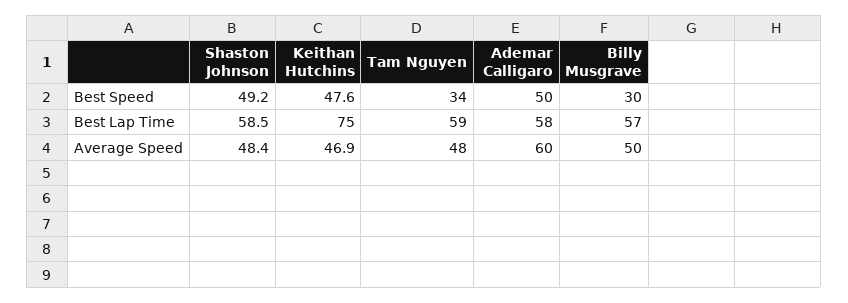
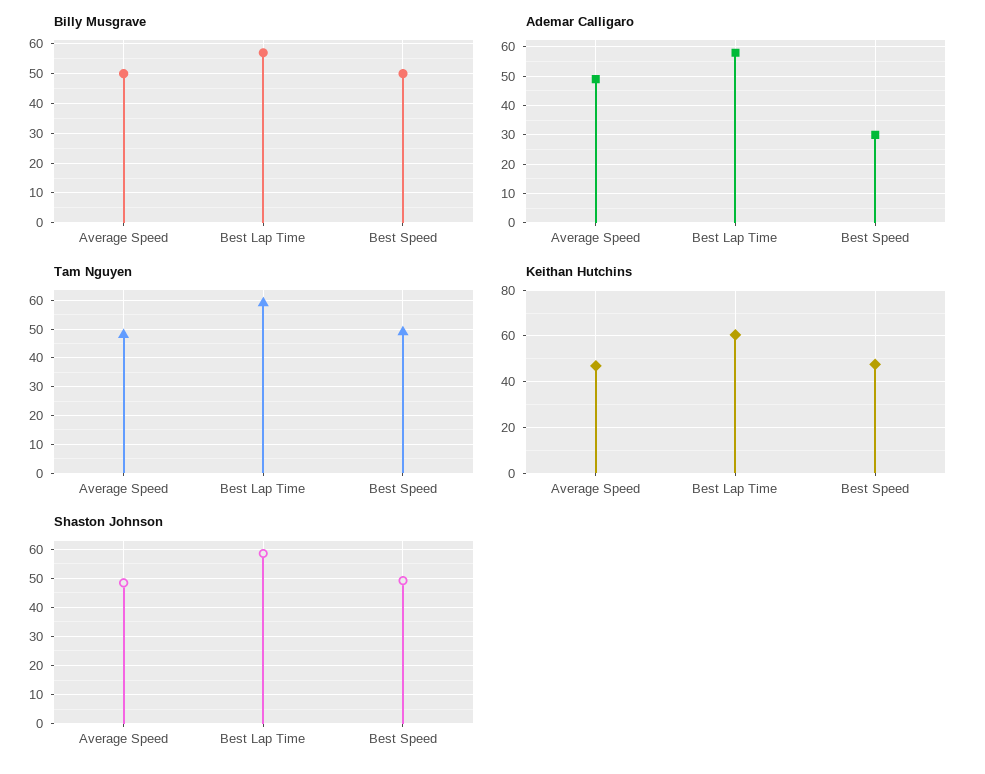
Tam Nguyen, Best Speed: 34 -> 50
Ademar Calligaro, Best Speed: 50 -> 30
Billy Musgrave, Best Speed: 30 -> 50
Keithan Hutchins, Best Lap Time: 75 -> 60
Ademar Calligaro, Average Speed: 60 -> 50

